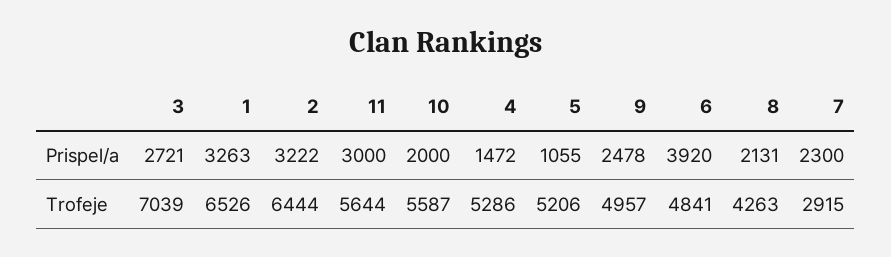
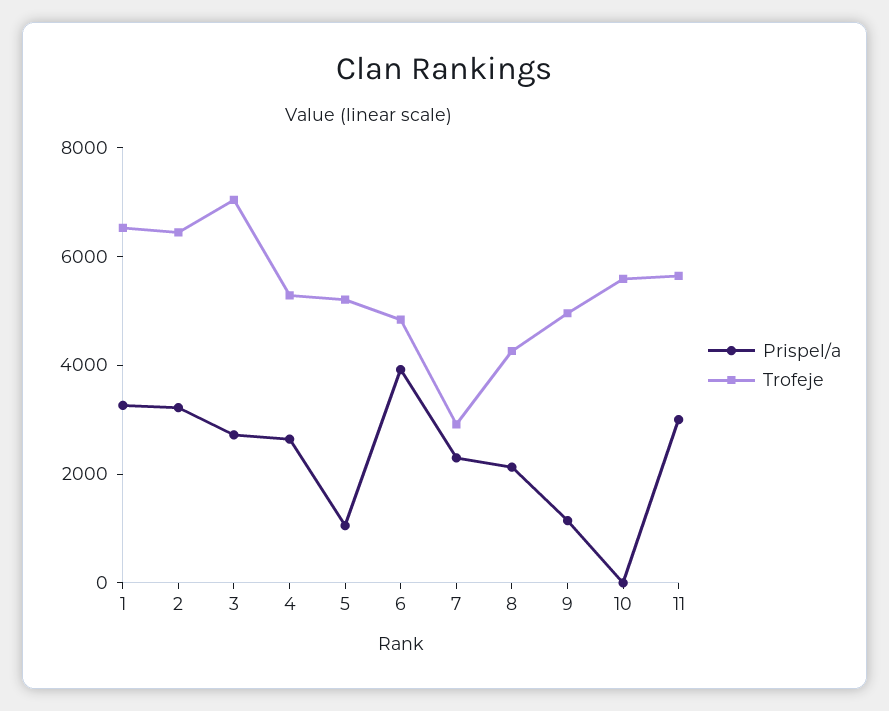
Prispel/a, 10: 2000 -> 0
Prispel/a, 4: 1472 -> 2500
Prispel/a, 9: 2478 -> 1000

